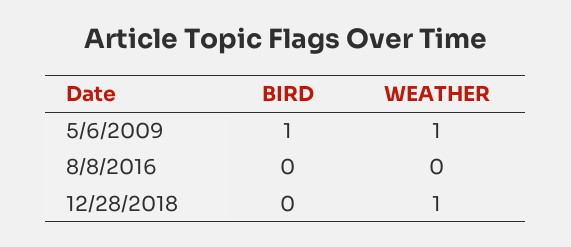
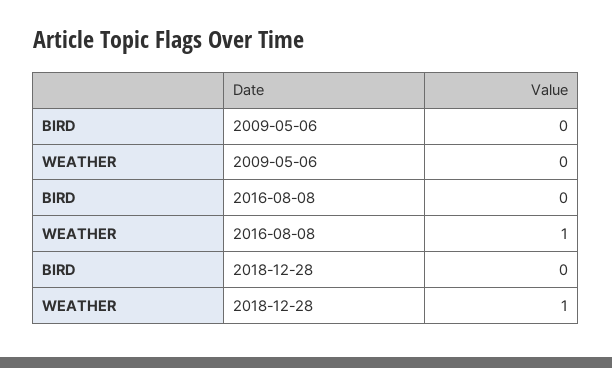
BIRD, 5/6/2009: 1 -> 0
WEATHER, 5/6/2009: 1 -> 0
WEATHER, 8/8/2016: 0 -> 1

